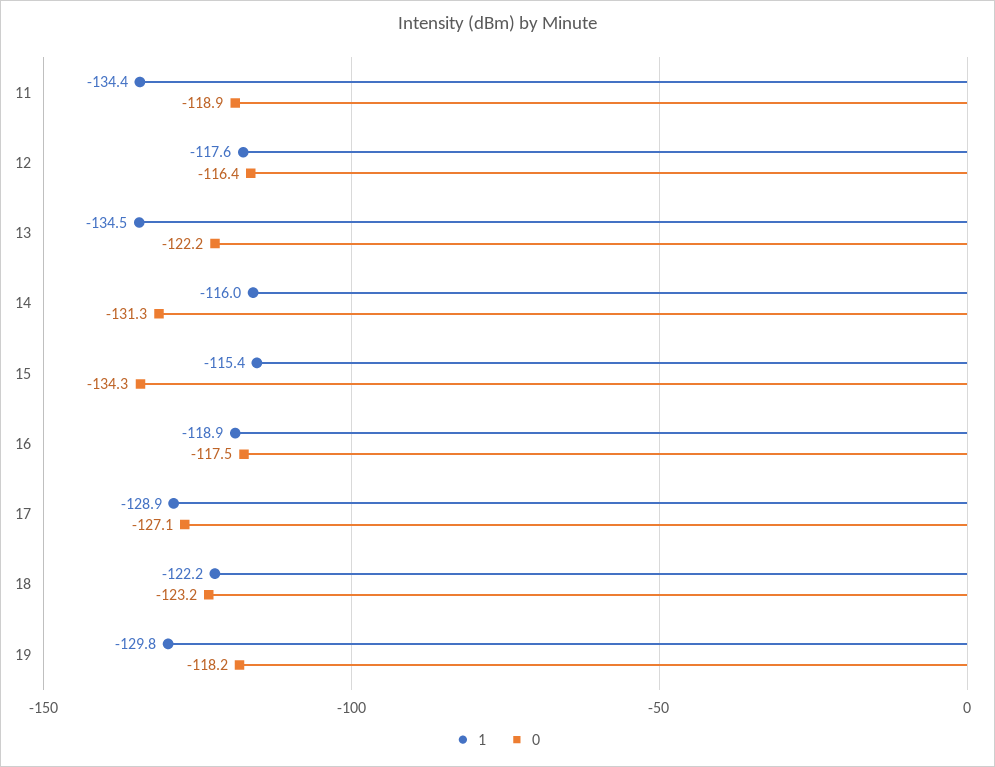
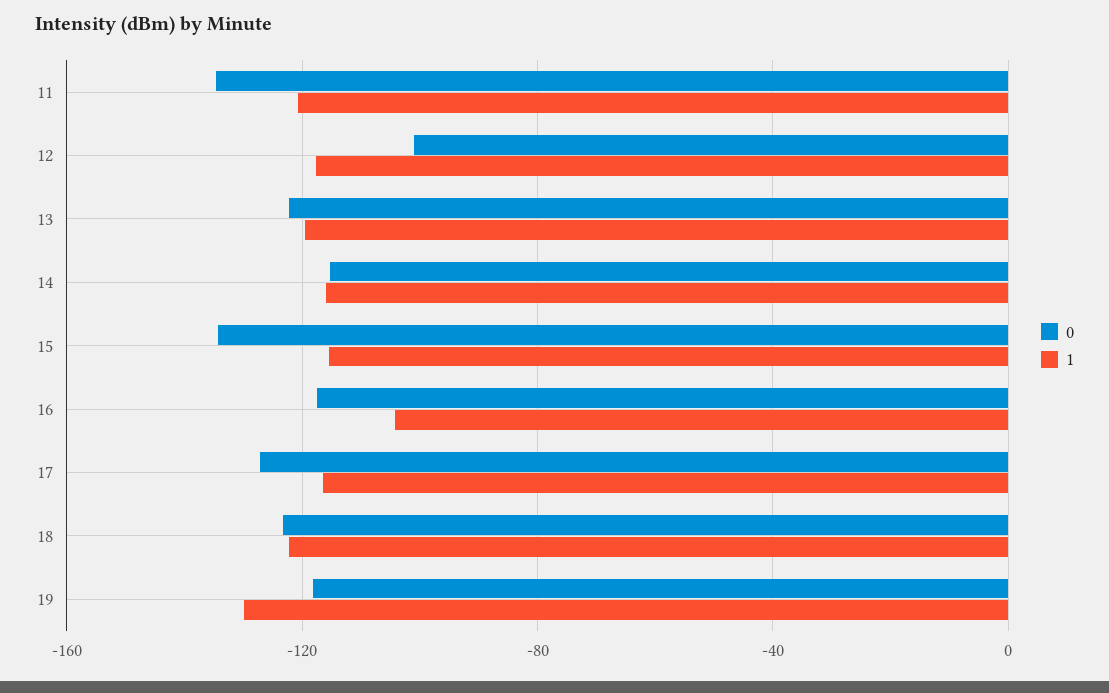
1, 11: -134.4 -> -120
0, 11: -118.9 -> -135
0, 12: -116.4 -> -100
1, 13: -134.5 -> -120
0, 14: -131.3 -> -115
1, 16: -118.9 -> -105
1, 17: -128.9 -> -115

